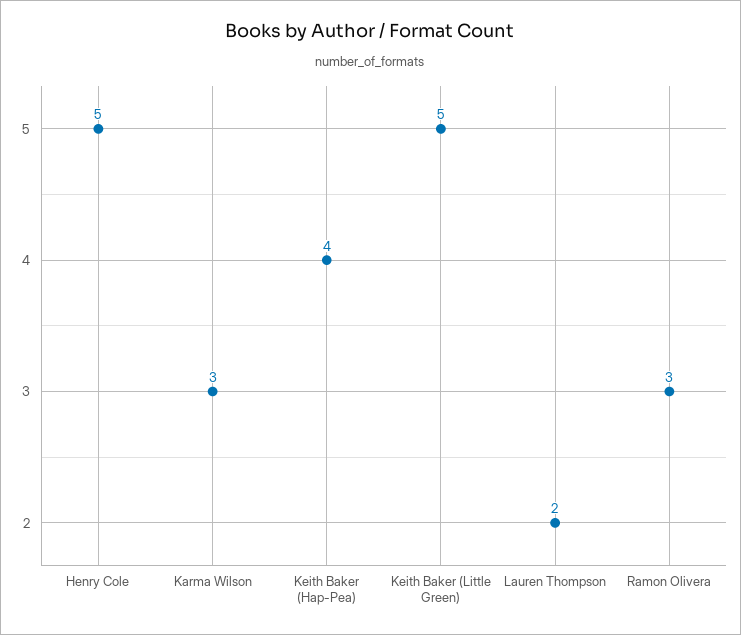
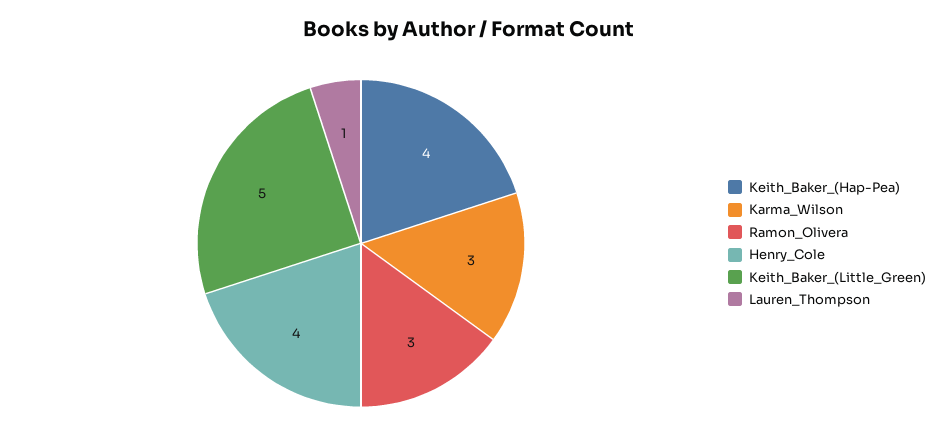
Henry Cole: 5 -> 4
Lauren Thompson: 2 -> 1

